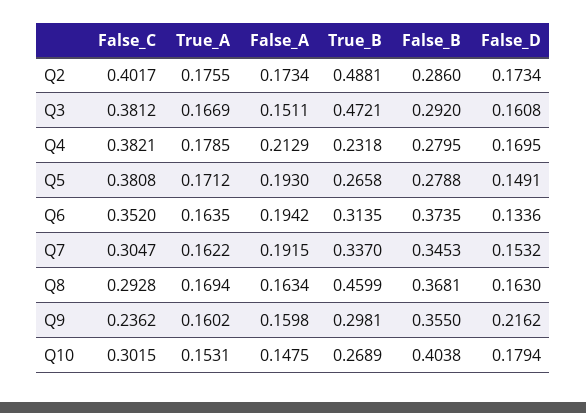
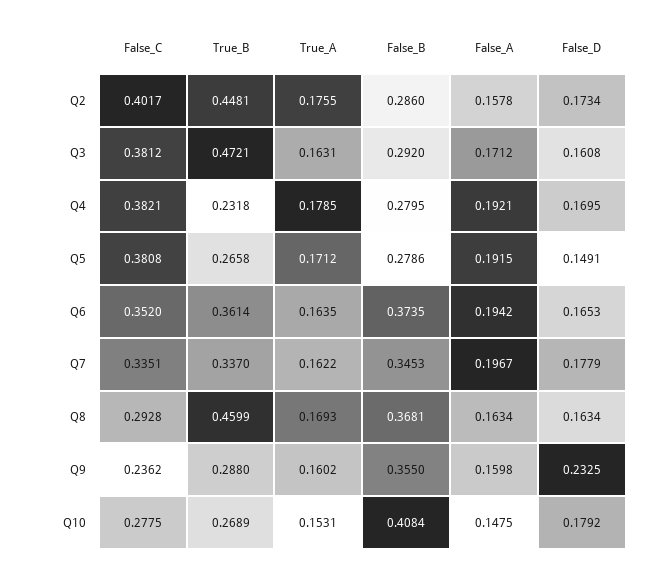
False_A, Q2: 0.1734 -> 0.1578
True_B, Q2: 0.4881 -> 0.4481
True_A, Q3: 0.1669 -> 0.1631
False_A, Q3: 0.1511 -> 0.1712
False_A, Q4: 0.2129 -> 0.1921
False_A, Q5: 0.193 -> 0.1915
False_B, Q5: 0.2788 -> 0.2786
True_B, Q6: 0.3135 -> 0.3614
False_D, Q6: 0.1336 -> 0.1653
False_C, Q7: 0.3047 -> 0.3351
False_A, Q7: 0.1915 -> 0.1967
False_D, Q7: 0.1532 -> 0.1779
True_A, Q8: 0.1694 -> 0.1693
False_D, Q8: 0.163 -> 0.1634
True_B, Q9: 0.2981 -> 0.288
False_D, Q9: 0.2162 -> 0.2325
False_C, Q10: 0.3015 -> 0.2775
False_B, Q10: 0.4038 -> 0.4084
False_D, Q10: 0.1794 -> 0.1792

